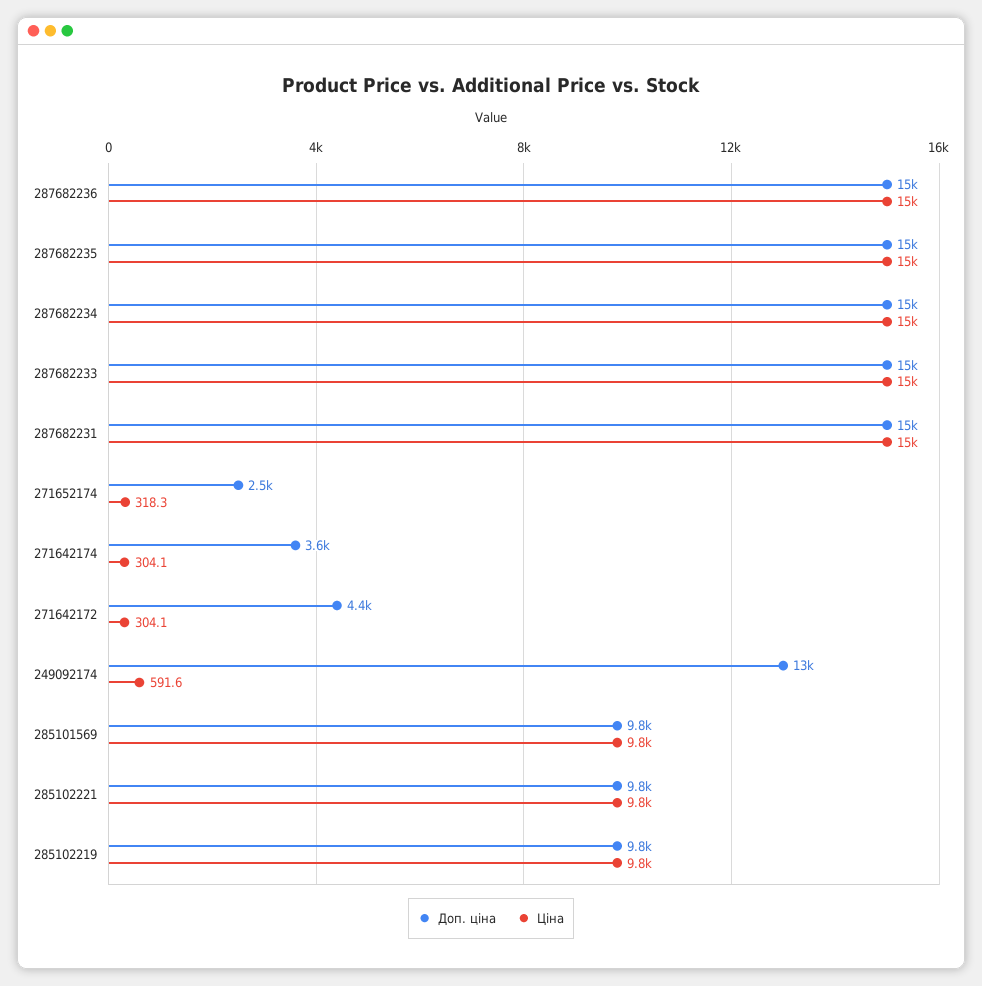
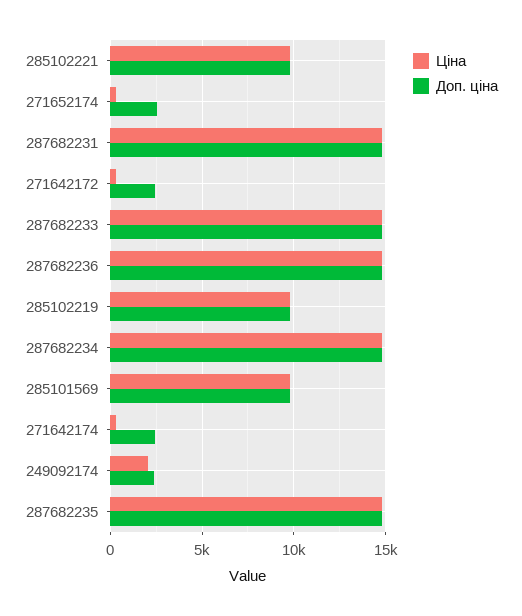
Доп. ціна, 271642174: 3600 -> 2500
Доп. ціна, 271642172: 4400 -> 2500
Доп. ціна, 249092174: 13000 -> 2500
Ціна, 249092174: 591.6 -> 2000

